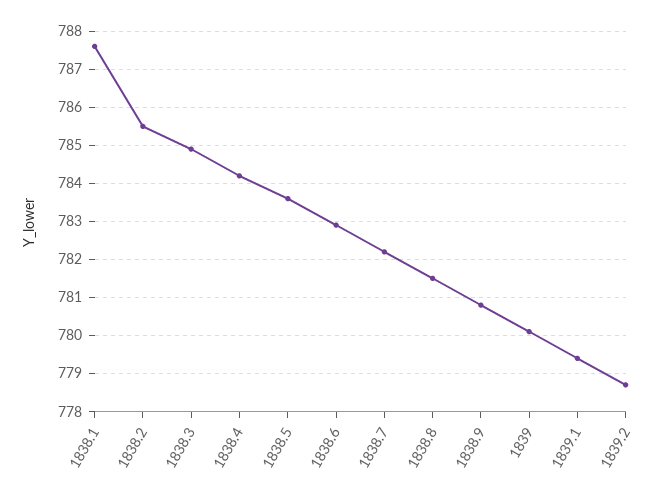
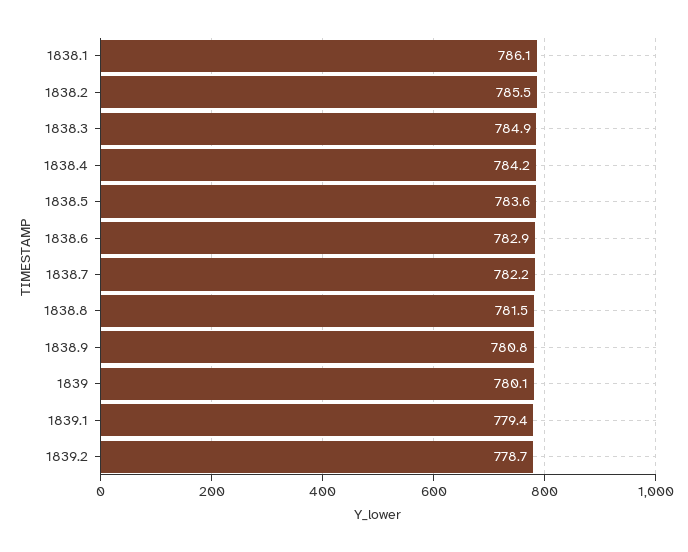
1838.1: 787.5 -> 786.1

